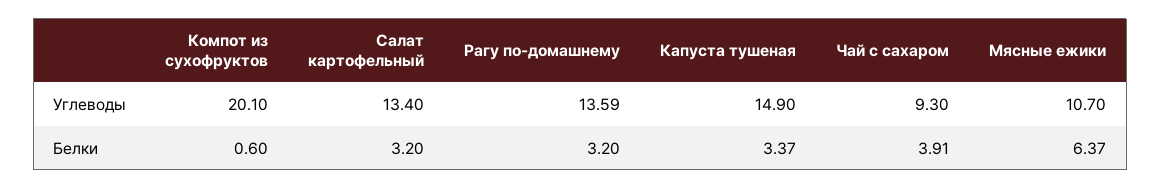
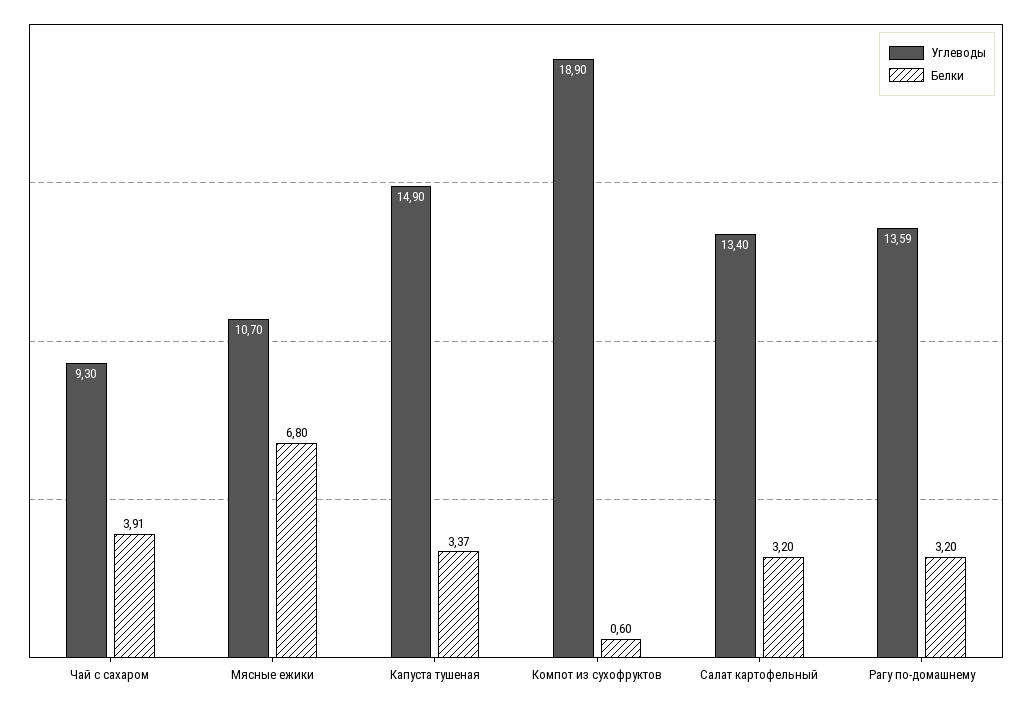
Углеводы, Компот из сухофруктов: 20.1 -> 18.9
Белки, Мясные ежики: 6.37 -> 6.8

